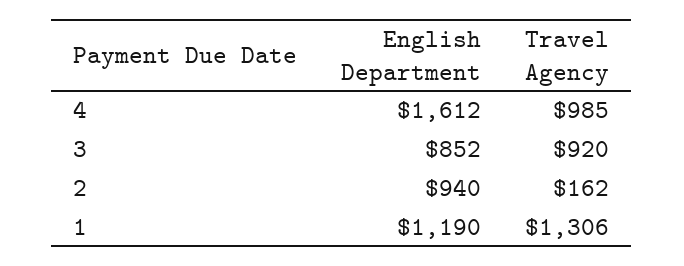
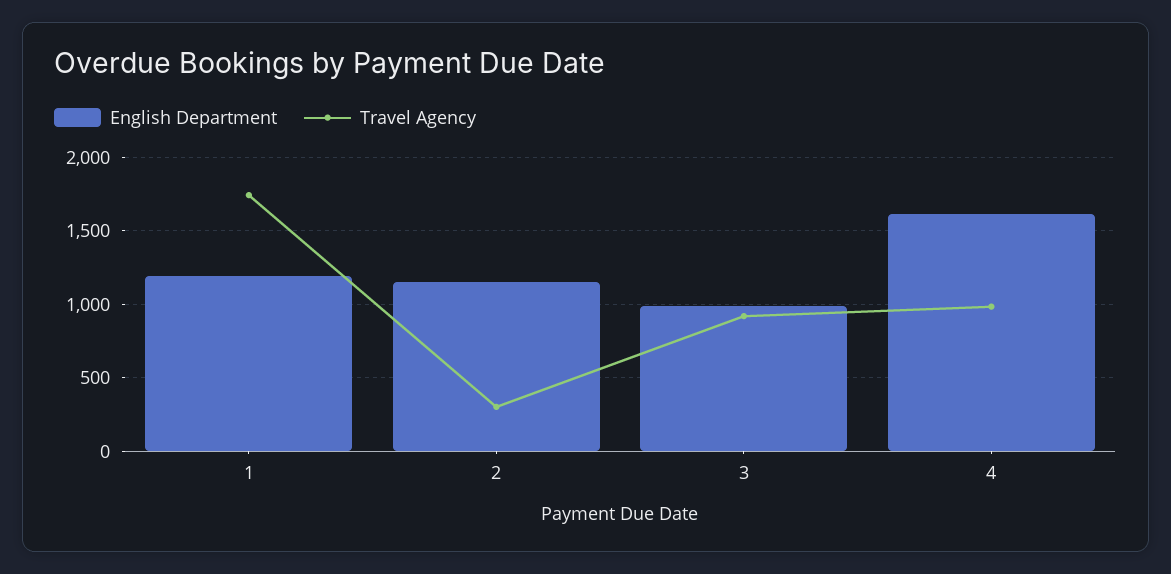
English Department, 3: 852 -> 1000
English Department, 2: 940 -> 1150
Travel Agency, 2: 162 -> 300
Travel Agency, 1: 1306 -> 1750

